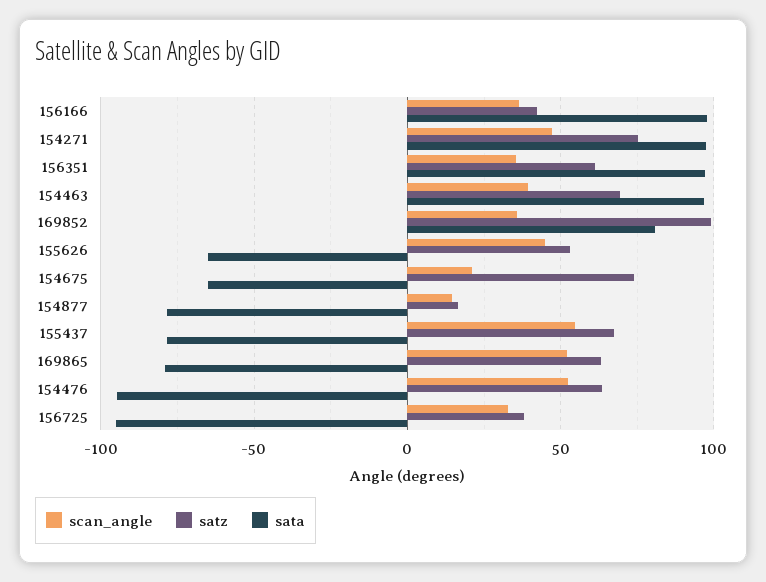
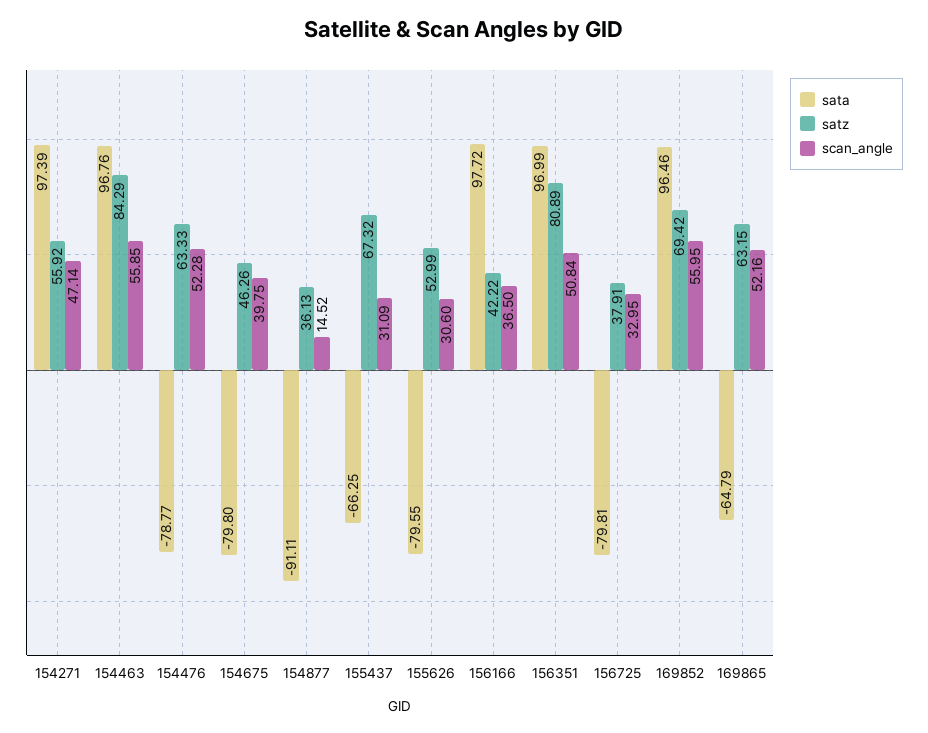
satz, 154271: 75 -> 55.92
scan_angle, 156351: 35 -> 50.84
satz, 156351: 60 -> 80.89
scan_angle, 154463: 40 -> 55.85
satz, 154463: 70 -> 84.29
scan_angle, 169852: 35 -> 55.95
satz, 169852: 100 -> 69.42
sata, 169852: 80 -> 96.46
scan_angle, 155626: 45 -> 30.6
sata, 155626: -65 -> -79.55
scan_angle, 154675: 20 -> 39.75
satz, 154675: 75 -> 46.26
sata, 154675: -65 -> -79.8
satz, 154877: 15 -> 36.13
sata, 154877: -80 -> -91.11
scan_angle, 155437: 55 -> 31.09
sata, 155437: -80 -> -66.25
sata, 169865: -80 -> -64.79
sata, 154476: -95 -> -78.77
sata, 156725: -95 -> -79.81

